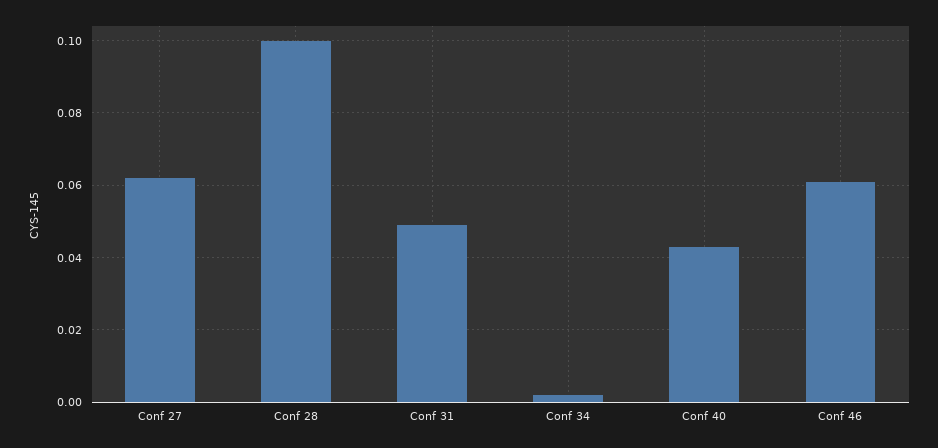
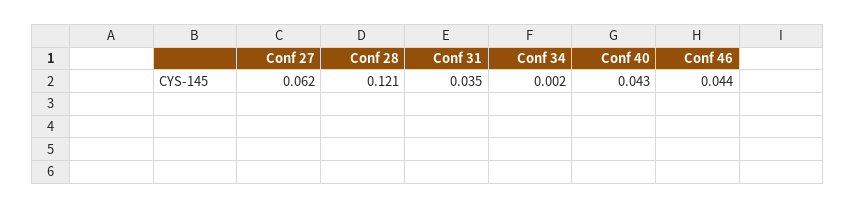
Conf 28: 0.1 -> 0.121
Conf 31: 0.05 -> 0.035
Conf 46: 0.06 -> 0.044

